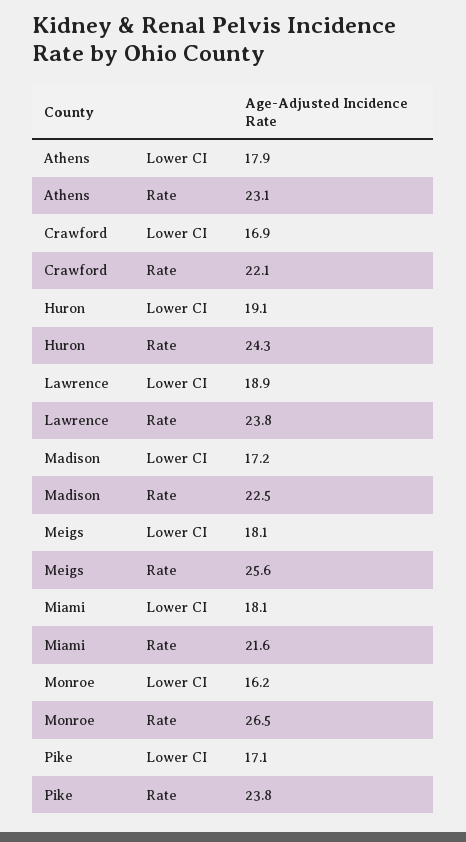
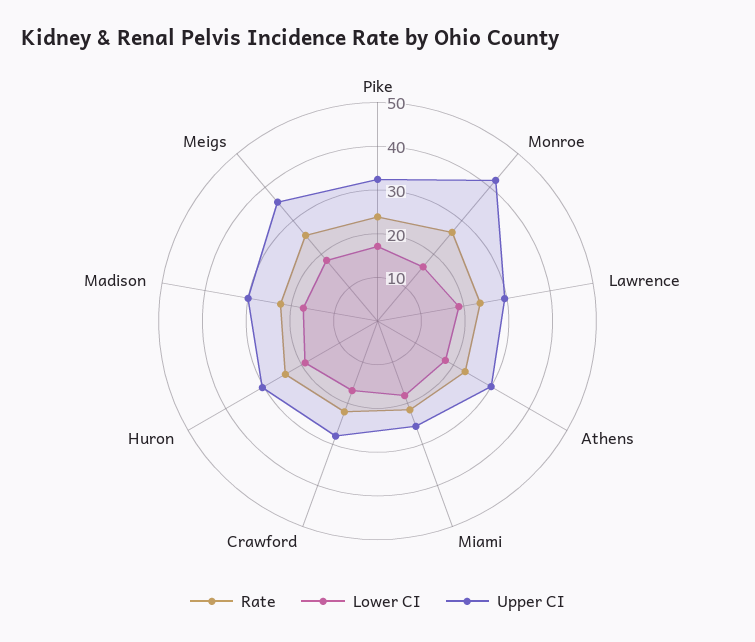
Upper CI, Pike: none -> 32
Upper CI, Monroe: none -> 42
Upper CI, Lawrence: none -> 30
Upper CI, Athens: none -> 30
Upper CI, Miami: none -> 26
Upper CI, Crawford: none -> 28
Upper CI, Huron: none -> 30
Upper CI, Madison: none -> 30
Upper CI, Meigs: none -> 36

